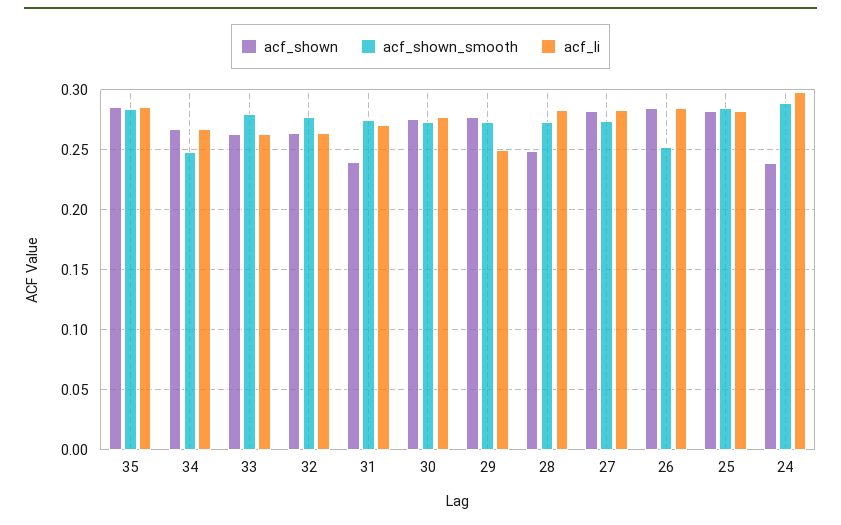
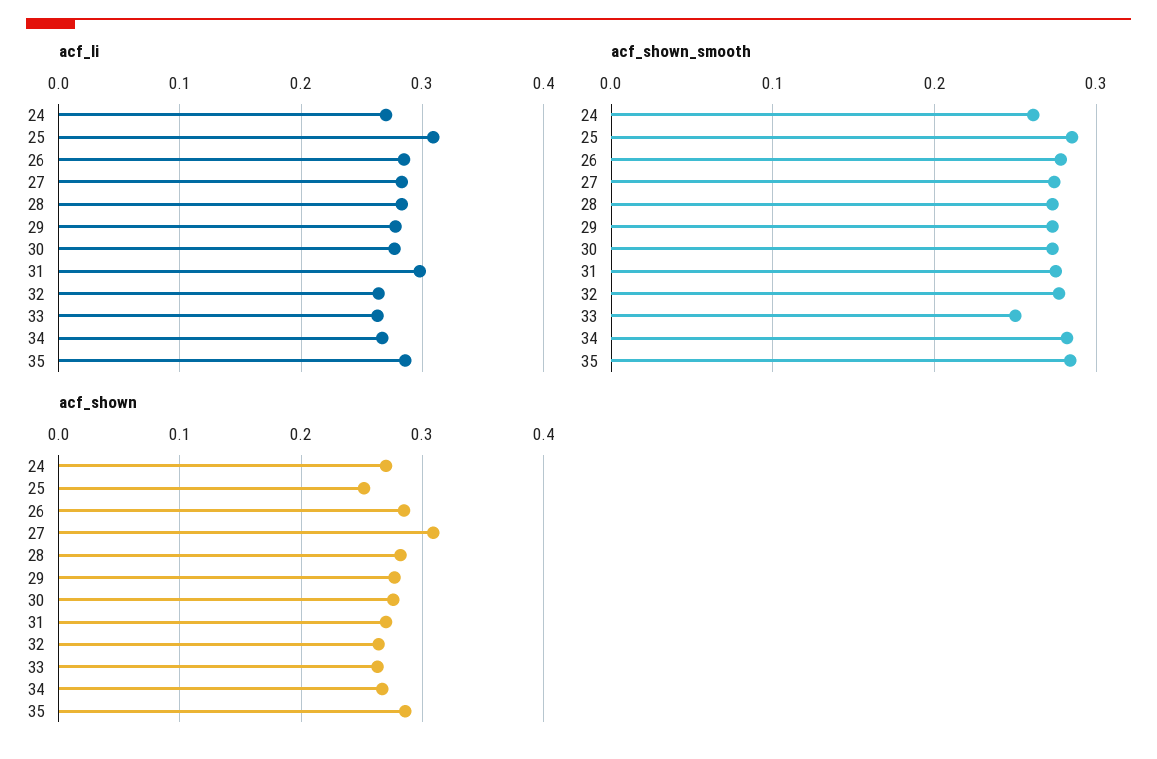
acf_shown_smooth, 34: 0.25 -> 0.28
acf_shown_smooth, 33: 0.28 -> 0.25
acf_shown, 31: 0.24 -> 0.27
acf_li, 31: 0.27 -> 0.3
acf_li, 29: 0.25 -> 0.28
acf_shown, 28: 0.25 -> 0.28
acf_shown, 27: 0.28 -> 0.31
acf_shown_smooth, 26: 0.25 -> 0.28
acf_shown, 25: 0.28 -> 0.25
acf_li, 25: 0.28 -> 0.31
acf_shown, 24: 0.24 -> 0.27
acf_shown_smooth, 24: 0.29 -> 0.26
acf_li, 24: 0.3 -> 0.27

